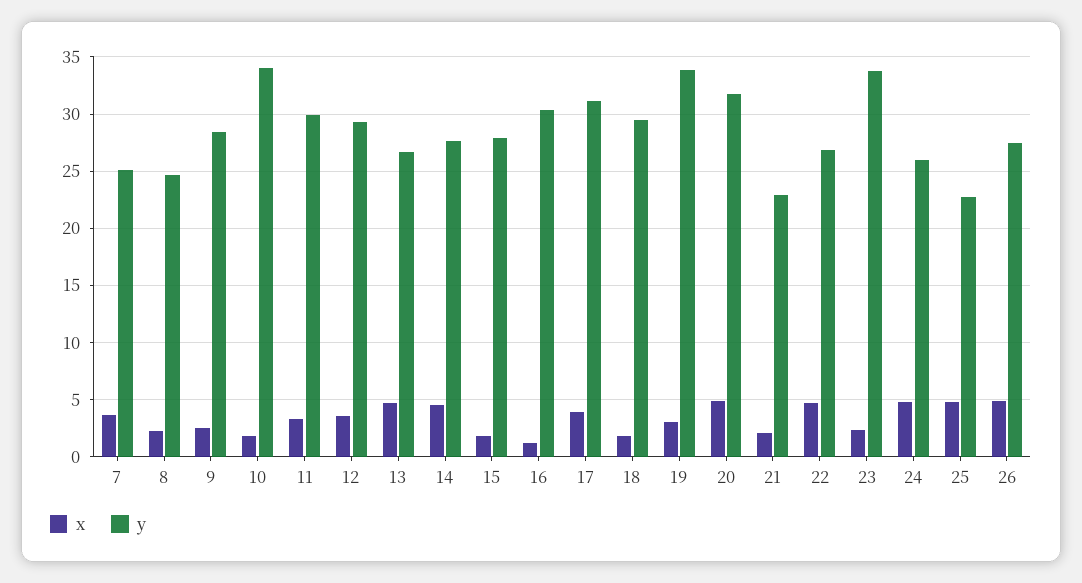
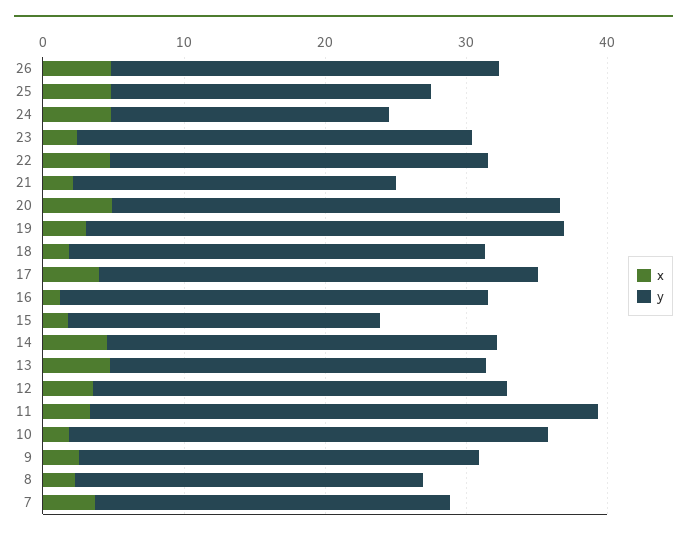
y, 11: 30 -> 36
y, 15: 28 -> 22
y, 23: 34 -> 28
y, 24: 26 -> 20

